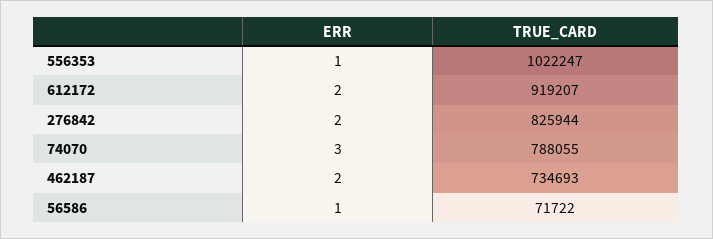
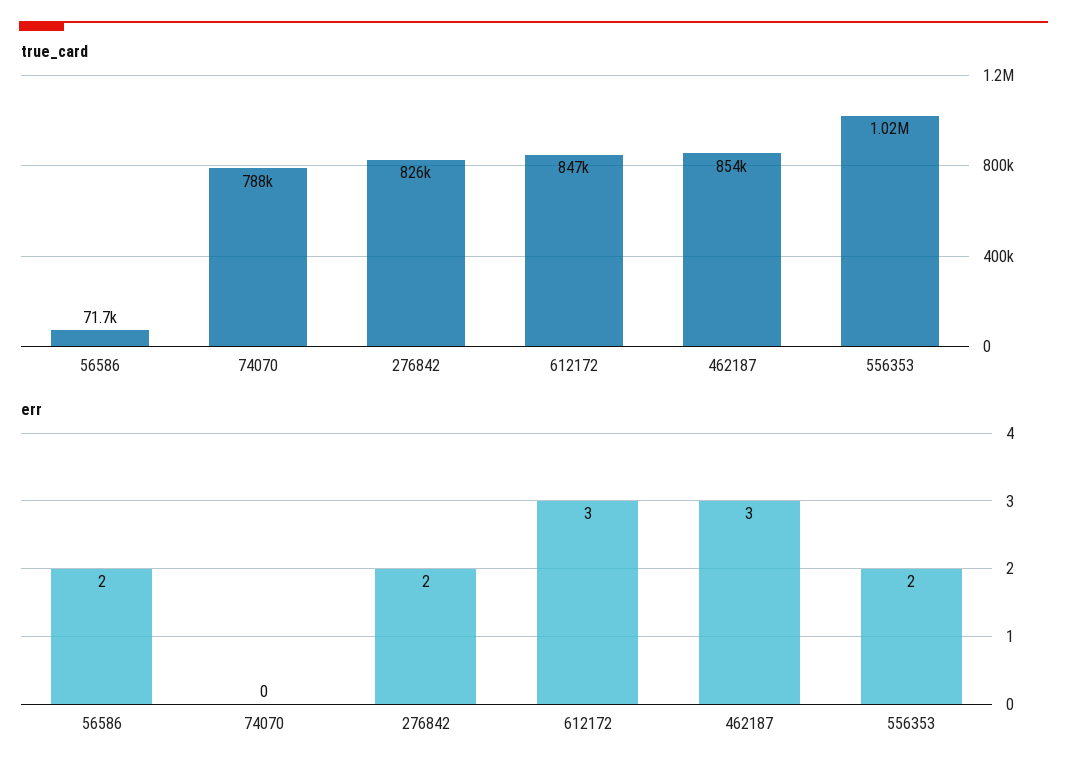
ERR, 556353: 1 -> 2
ERR, 612172: 2 -> 3
TRUE_CARD, 612172: 919207 -> 847000
ERR, 74070: 3 -> 0
ERR, 462187: 2 -> 3
TRUE_CARD, 462187: 734693 -> 854000
ERR, 56586: 1 -> 2

